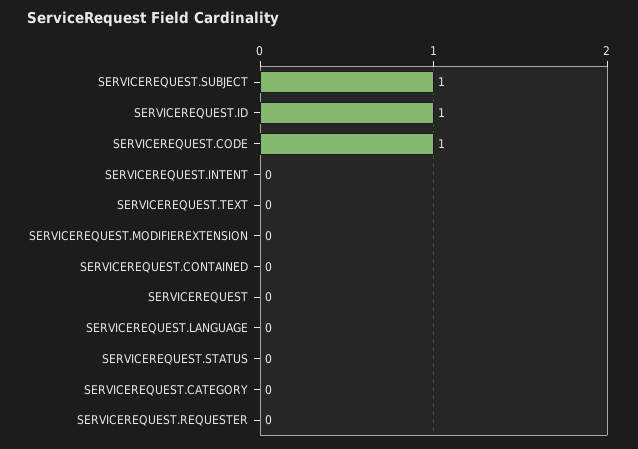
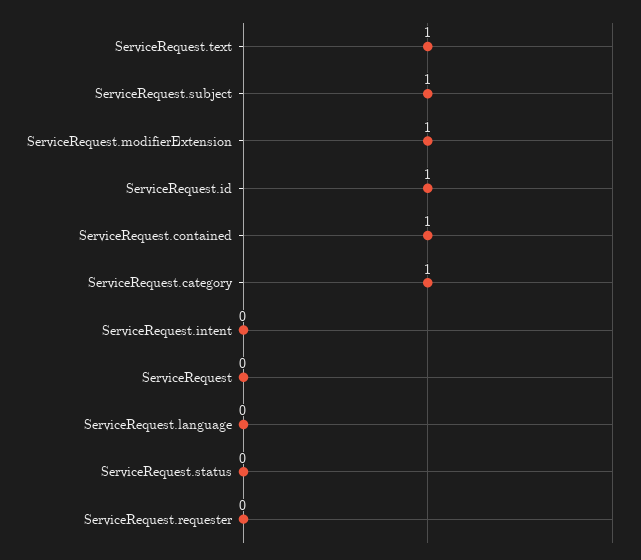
SERVICEREQUEST.CODE: 1 -> none
SERVICEREQUEST.TEXT: 0 -> 1
SERVICEREQUEST.MODIFIEREXTENSION: 0 -> 1
SERVICEREQUEST.CONTAINED: 0 -> 1
SERVICEREQUEST.CATEGORY: 0 -> 1

